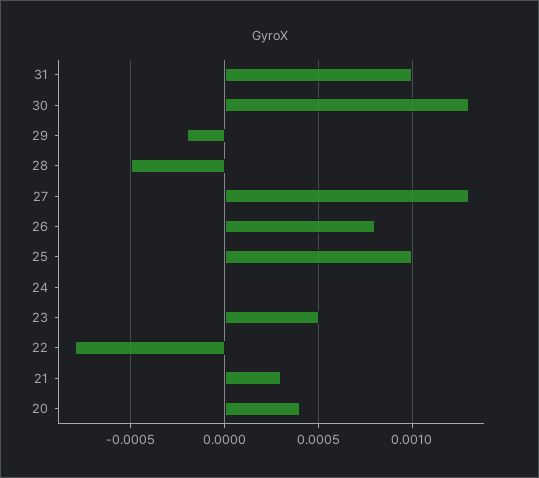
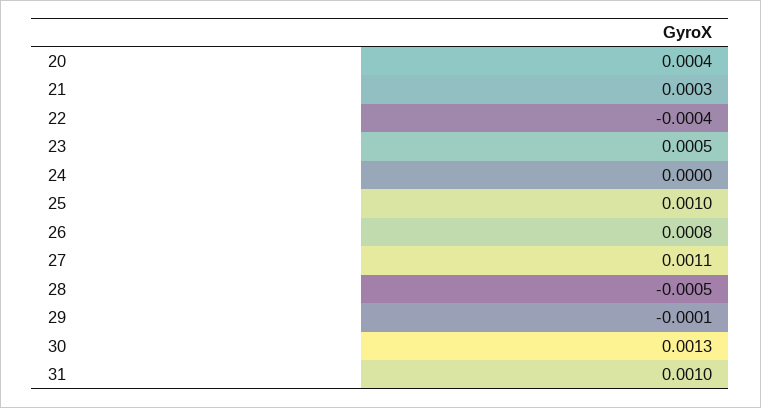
29: -0.0002 -> -0.0001
27: 0.0013 -> 0.0011
22: -0.0008 -> -0.0004

